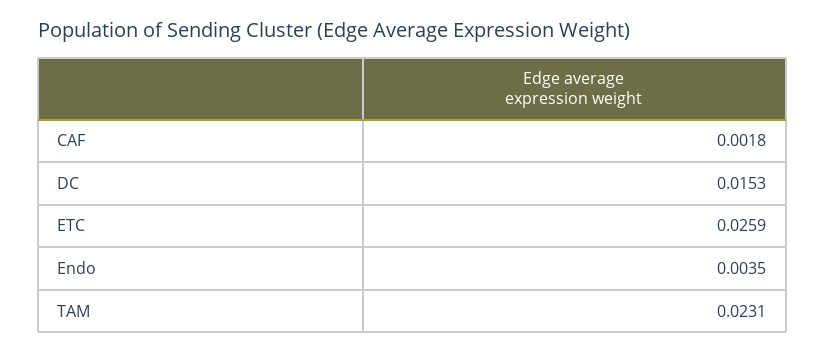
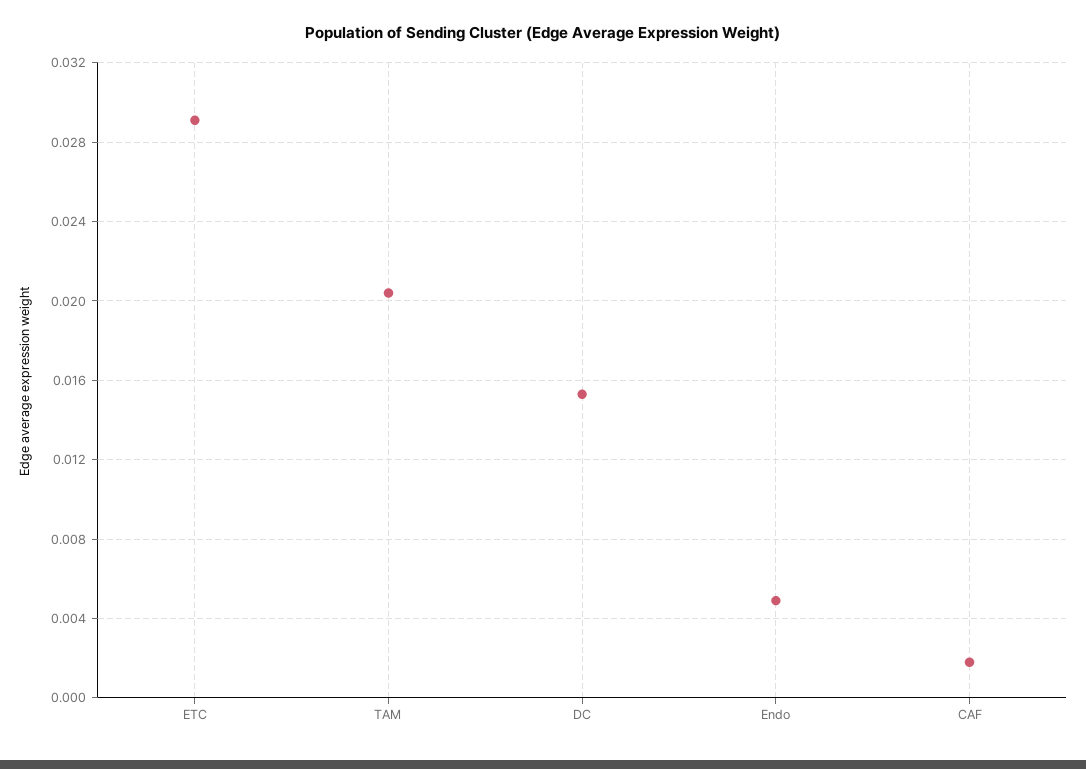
ETC: 0.0259 -> 0.029
Endo: 0.0035 -> 0.005
TAM: 0.0231 -> 0.0205

